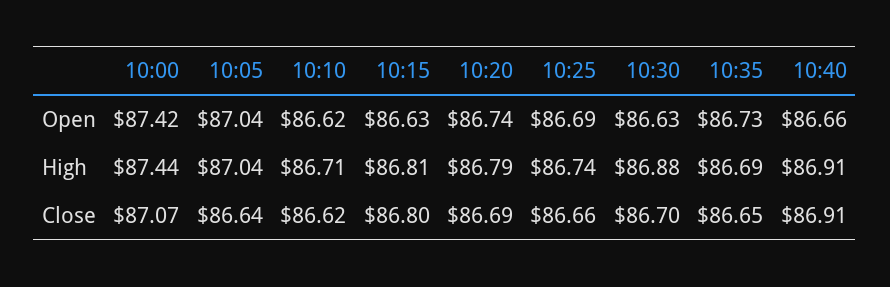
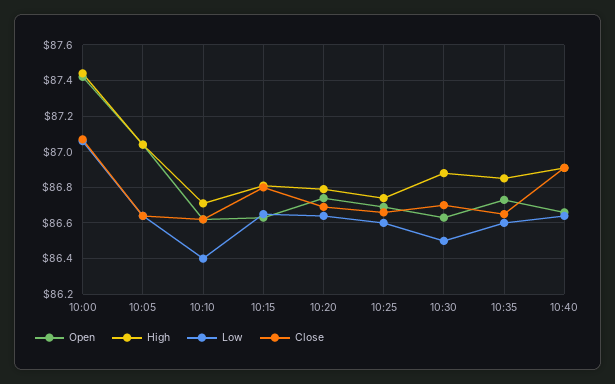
High, 10:35: 86.69 -> 86.85
Low, 10:00: none -> 87.05
Low, 10:05: none -> 86.65
Low, 10:10: none -> 86.4
Low, 10:15: none -> 86.65
Low, 10:20: none -> 86.65
Low, 10:25: none -> 86.6
Low, 10:30: none -> 86.5
Low, 10:35: none -> 86.6
Low, 10:40: none -> 86.65

